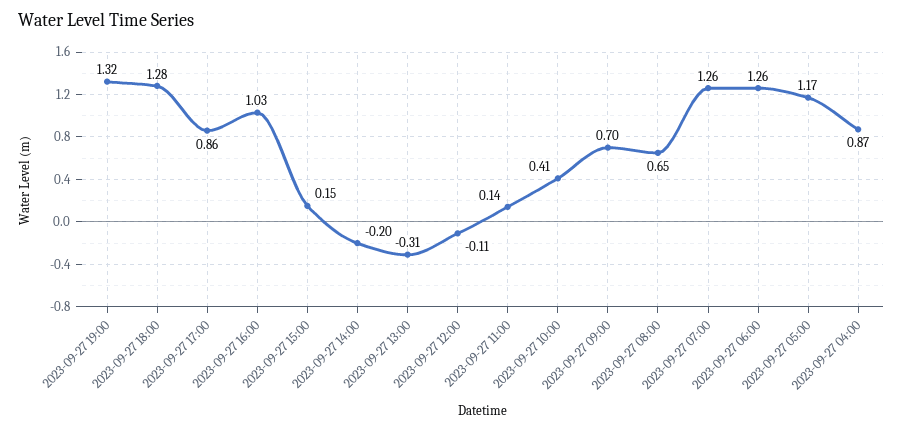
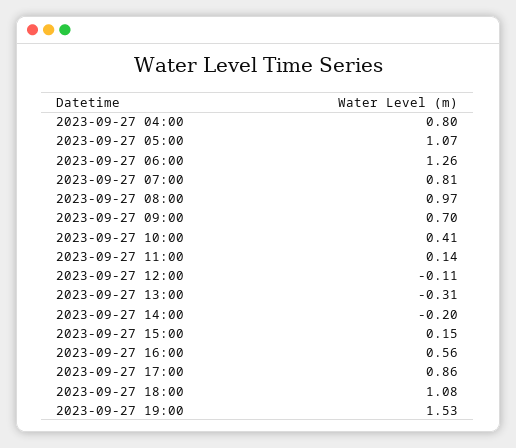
2023-09-27 19:00: 1.32 -> 1.53
2023-09-27 18:00: 1.28 -> 1.08
2023-09-27 16:00: 1.03 -> 0.56
2023-09-27 08:00: 0.65 -> 0.97
2023-09-27 07:00: 1.26 -> 0.81
2023-09-27 05:00: 1.17 -> 1.07
2023-09-27 04:00: 0.87 -> 0.8

